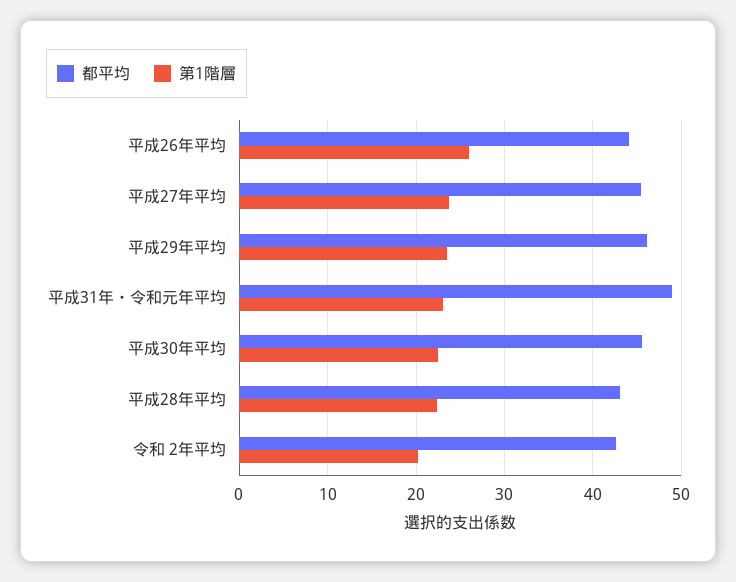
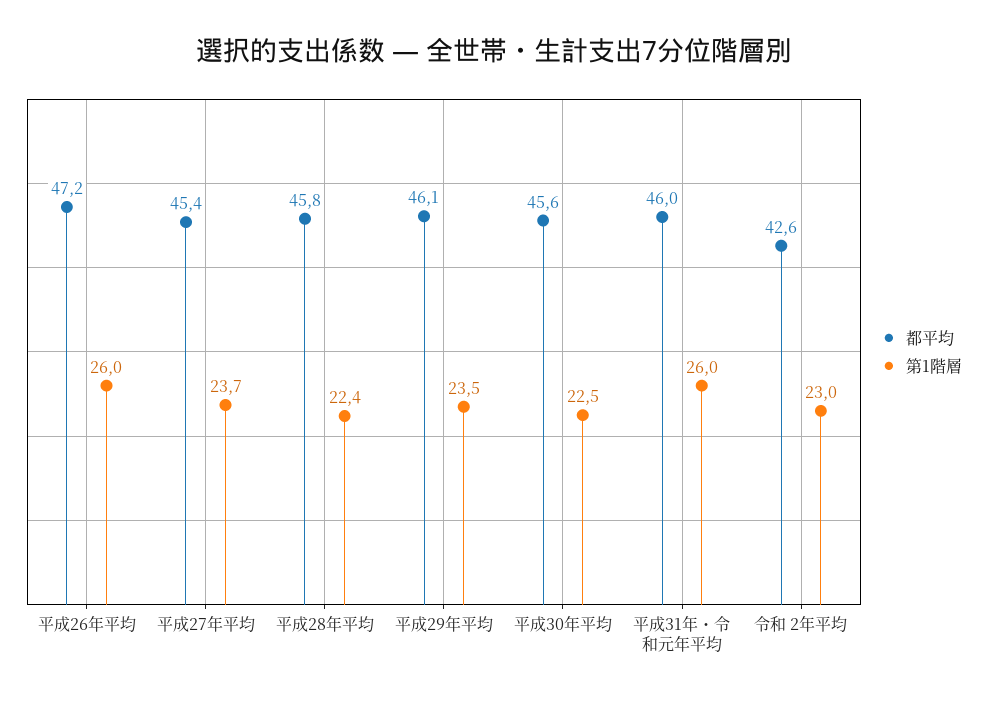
都平均, 平成26年平均: 44 -> 47.2
都平均, 平成31年・令和元年平均: 49 -> 46
第1階層, 平成31年・令和元年平均: 23 -> 26
都平均, 平成28年平均: 43 -> 45.8
第1階層, 令和 2年平均: 20 -> 23

